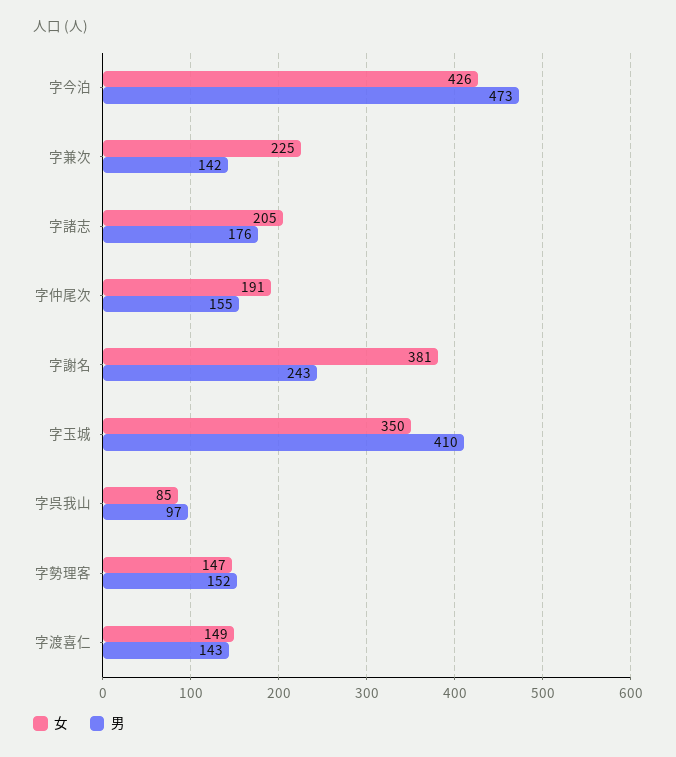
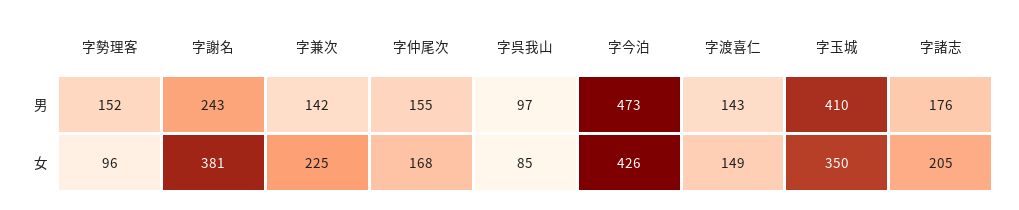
女, 字仲尾次: 191 -> 168
女, 字勢理客: 147 -> 96

